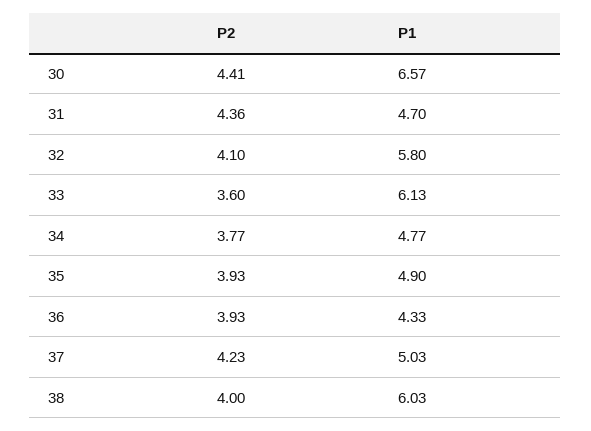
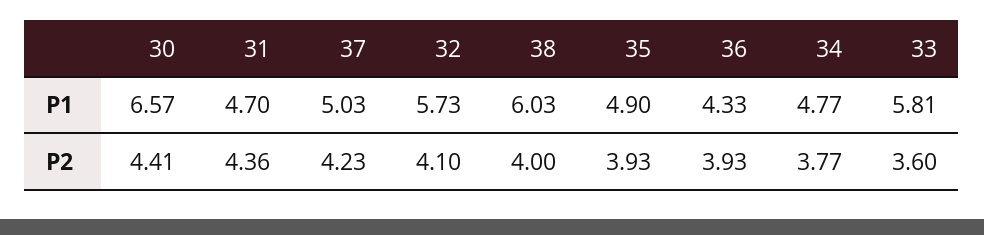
P1, 32: 5.8 -> 5.73
P1, 33: 6.13 -> 5.81

